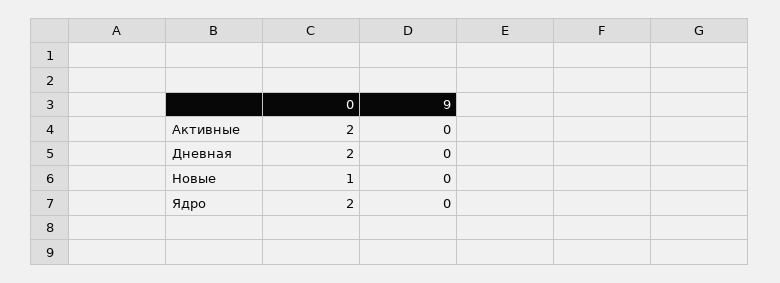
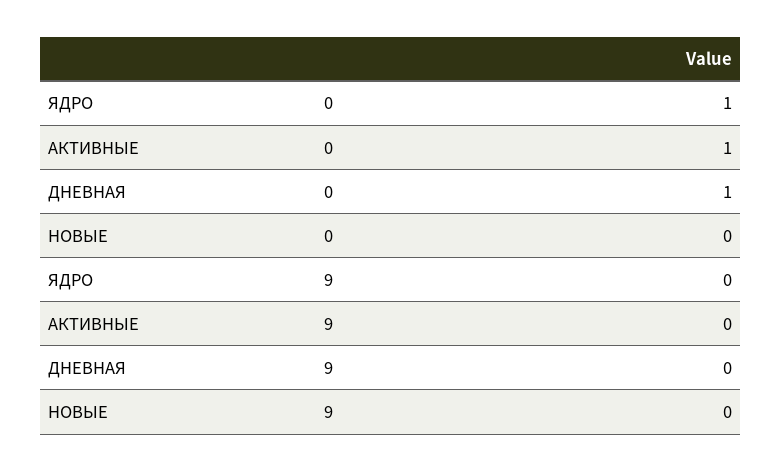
0, Активные: 2 -> 1
0, Дневная: 2 -> 1
0, Новые: 1 -> 0
0, Ядро: 2 -> 1

